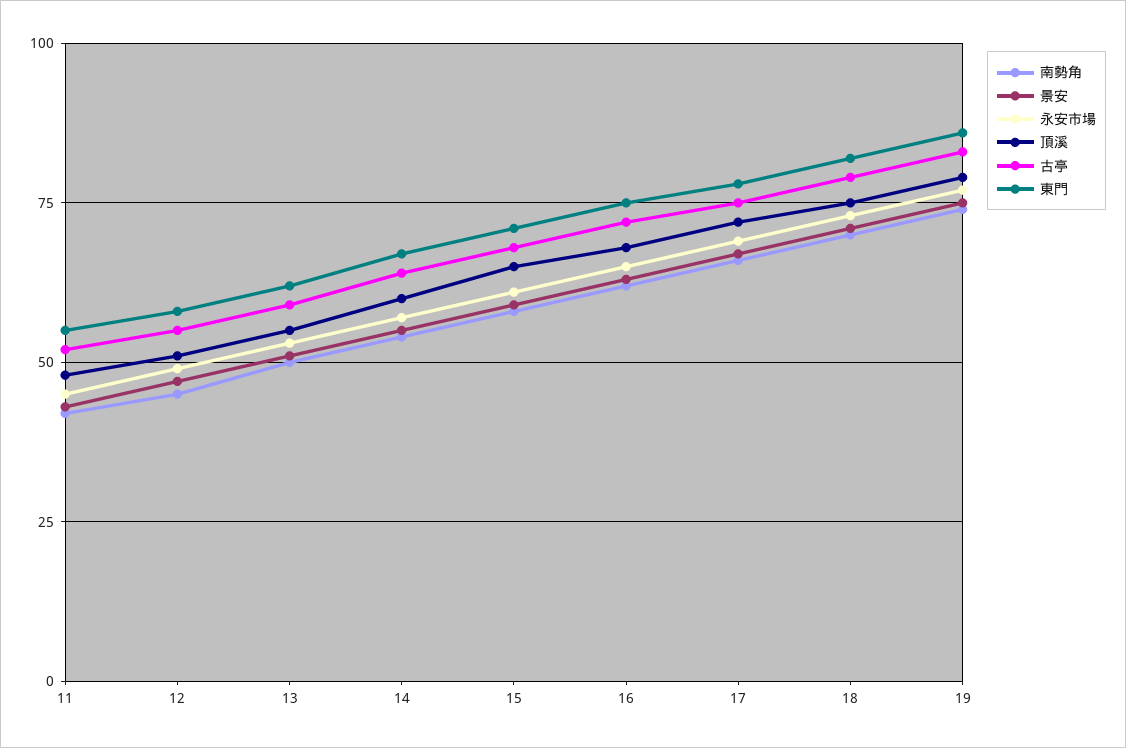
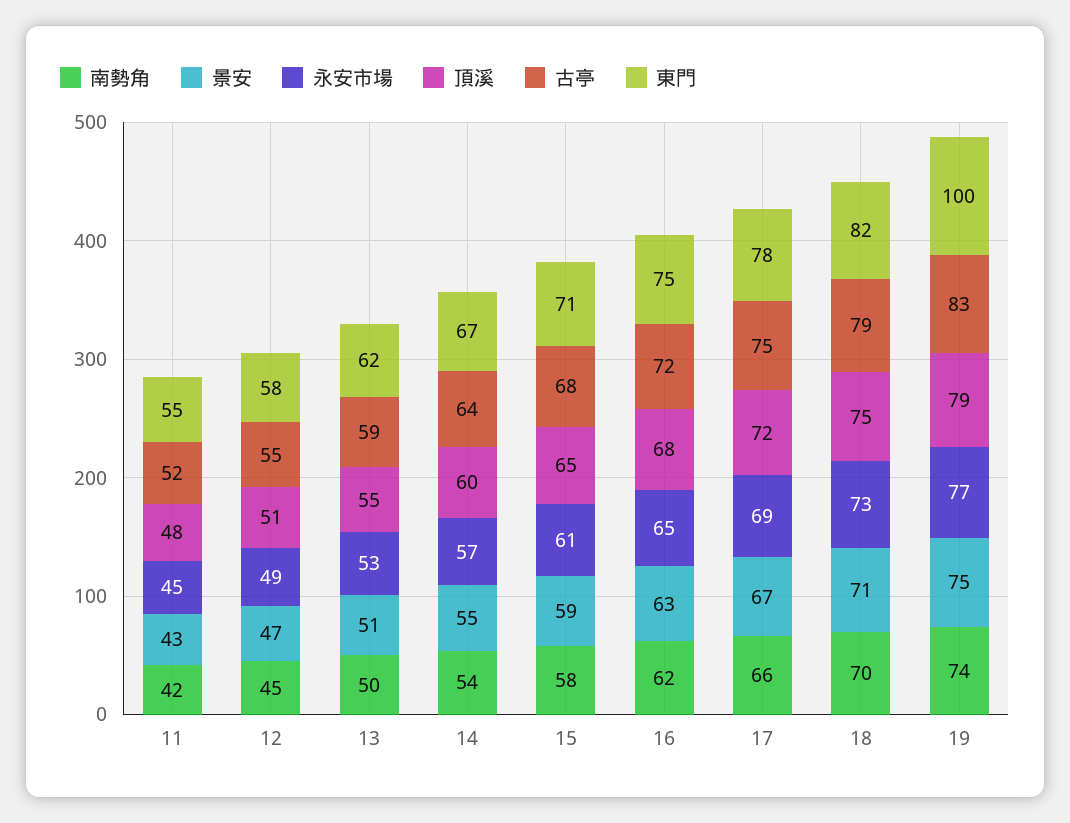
東門, 19: 85 -> 100

